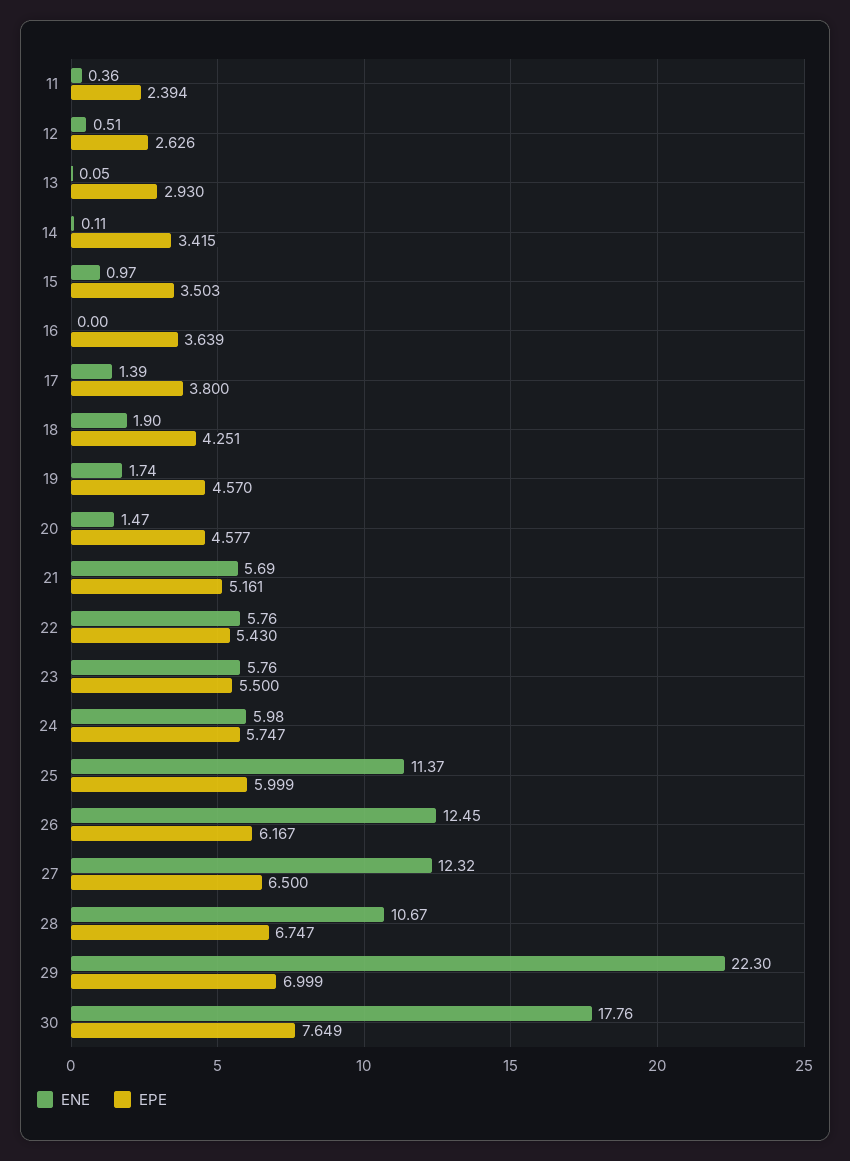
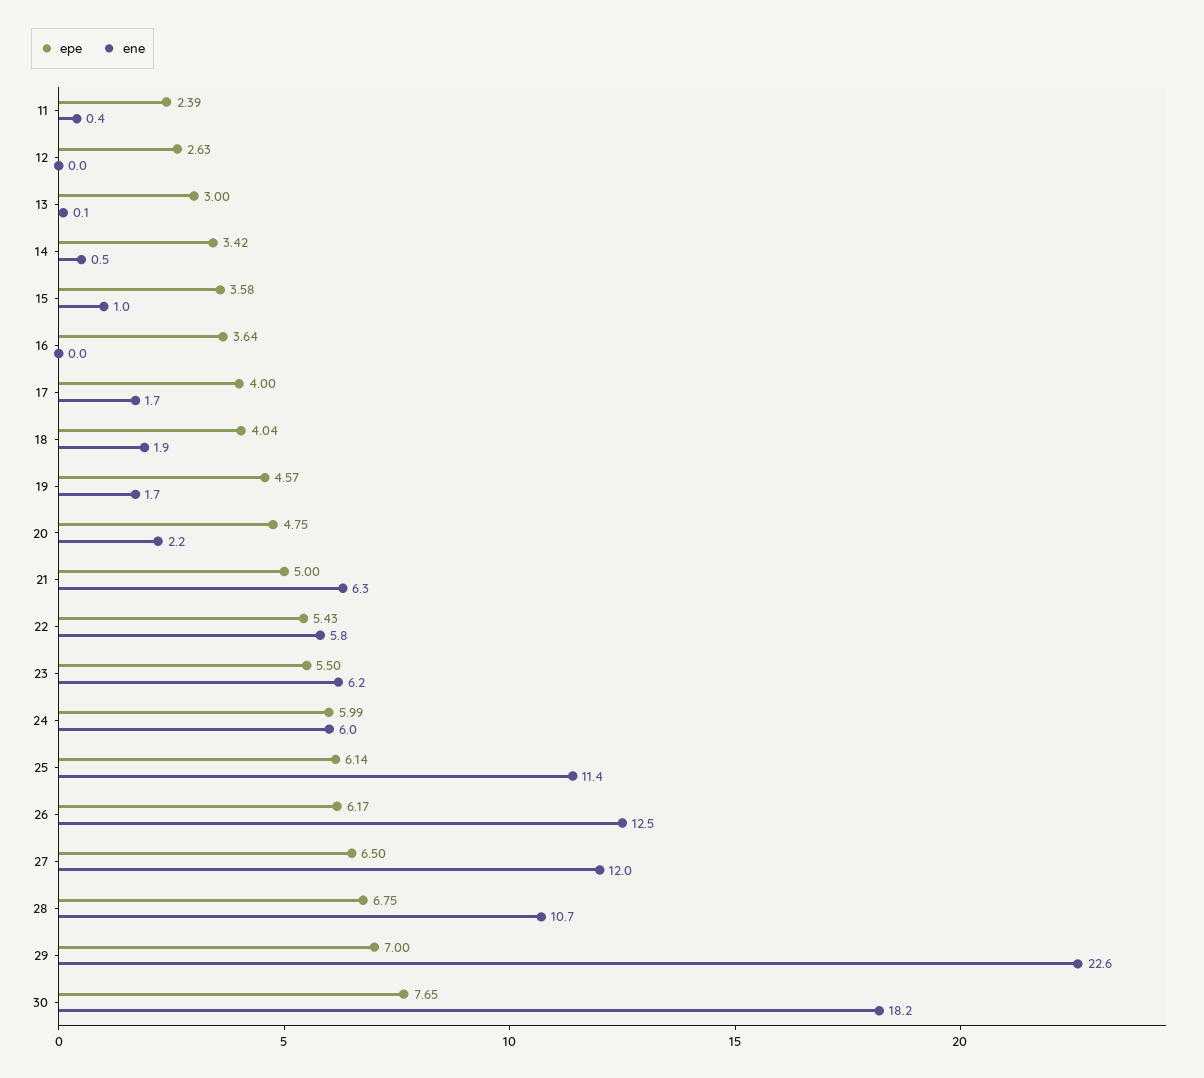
ENE, 12: 0.51 -> 0
EPE, 13: 2.93 -> 3
ENE, 14: 0.11 -> 0.5
EPE, 15: 3.503 -> 3.58
ENE, 17: 1.39 -> 1.7
EPE, 17: 3.8 -> 4
EPE, 18: 4.251 -> 4.04
ENE, 20: 1.47 -> 2.2
EPE, 20: 4.577 -> 4.75
ENE, 21: 5.69 -> 6.3
EPE, 21: 5.161 -> 5
ENE, 23: 5.76 -> 6.2
EPE, 24: 5.747 -> 5.99
EPE, 25: 5.999 -> 6.14
ENE, 27: 12.32 -> 12
ENE, 29: 22.3 -> 22.6
ENE, 30: 17.76 -> 18.2

